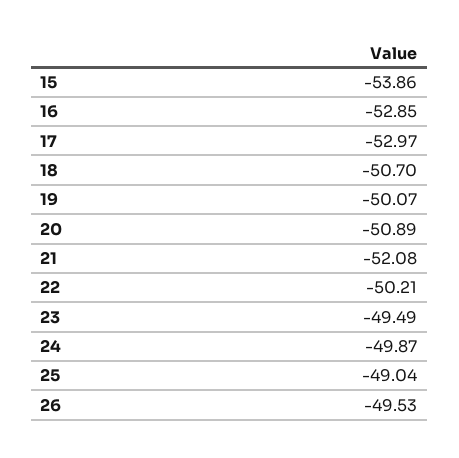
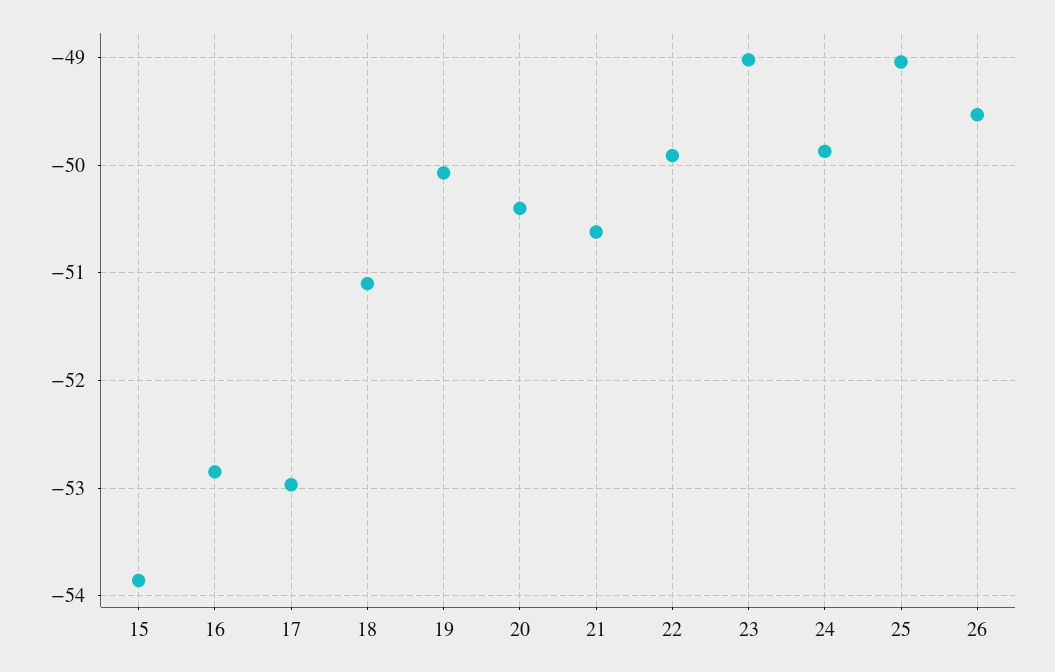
18: -50.7 -> -51.1
20: -50.89 -> -50.4
21: -52.08 -> -50.6
22: -50.21 -> -49.9
23: -49.49 -> -49

